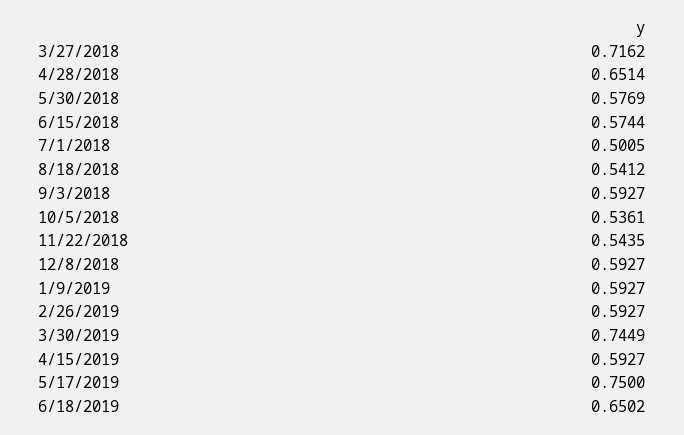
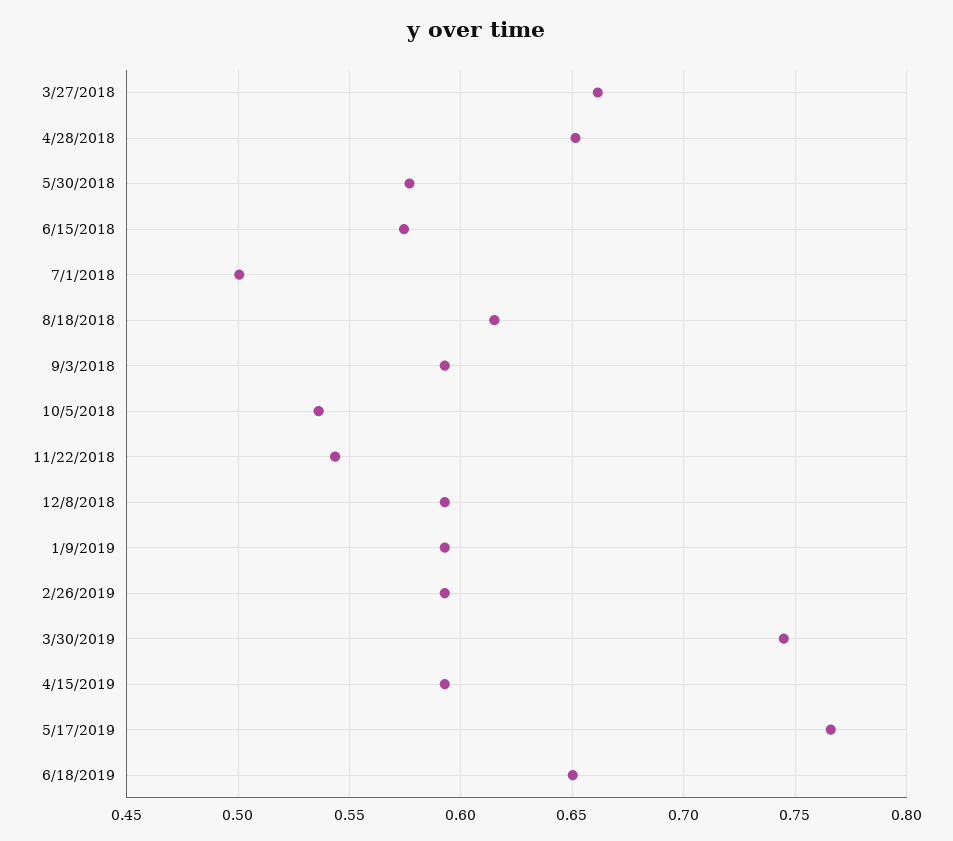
3/27/2018: 0.7162 -> 0.66
8/18/2018: 0.5412 -> 0.615
5/17/2019: 0.75 -> 0.765

